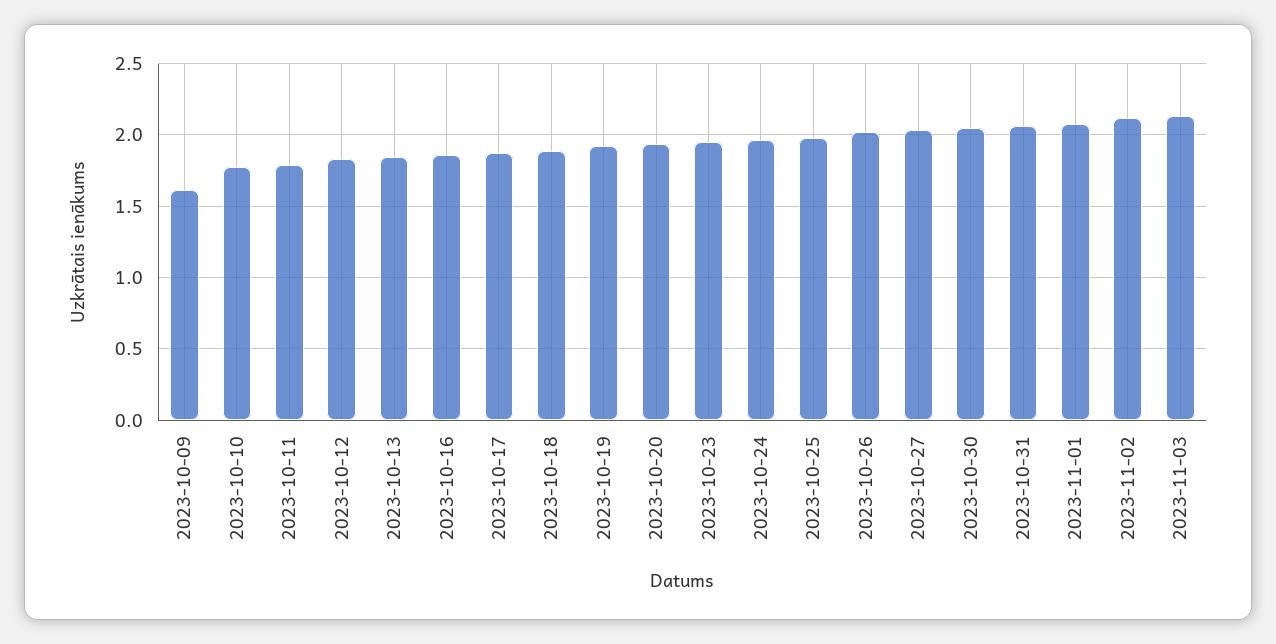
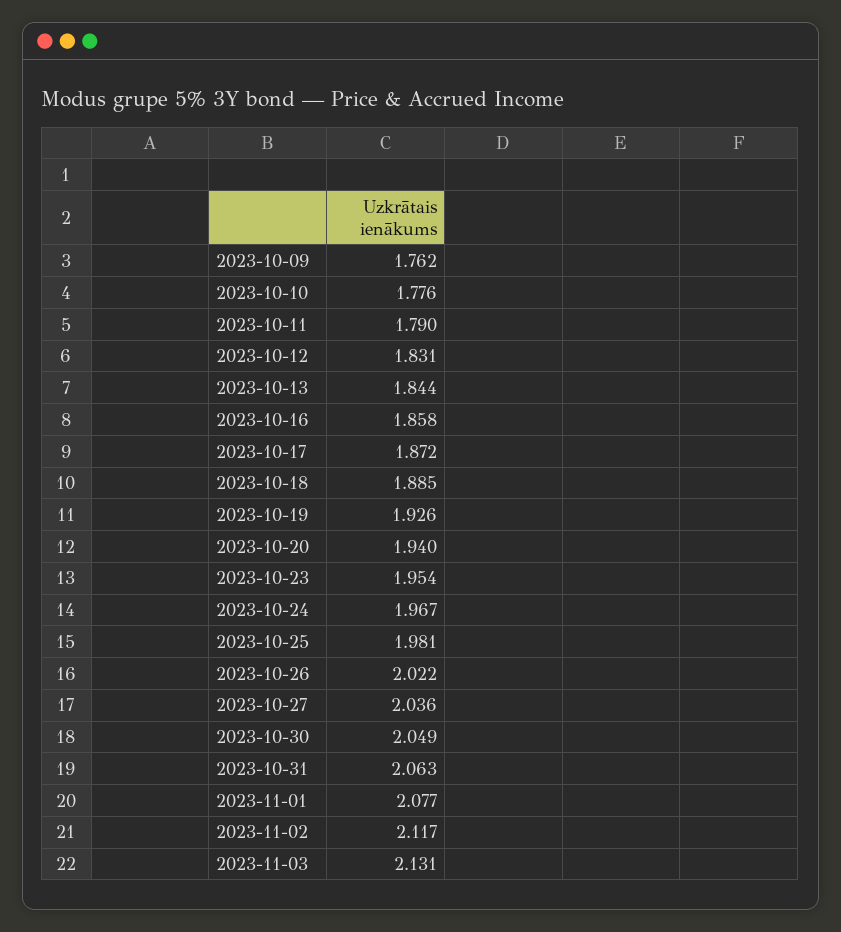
2023-10-09: 1.6 -> 1.762

